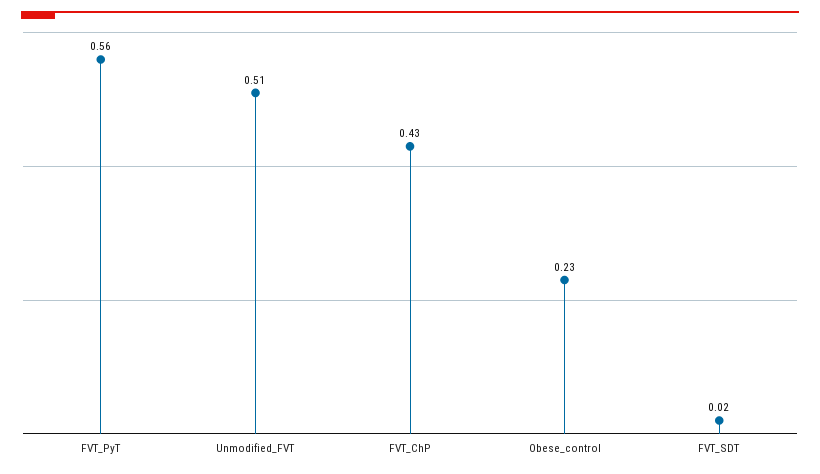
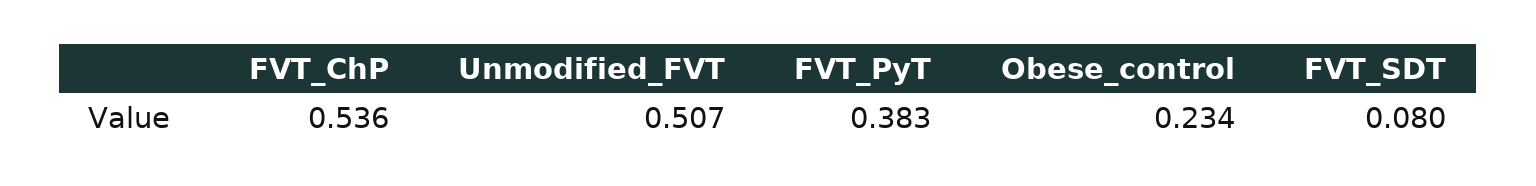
FVT_PyT: 0.56 -> 0.383
FVT_ChP: 0.43 -> 0.536
FVT_SDT: 0.02 -> 0.08

